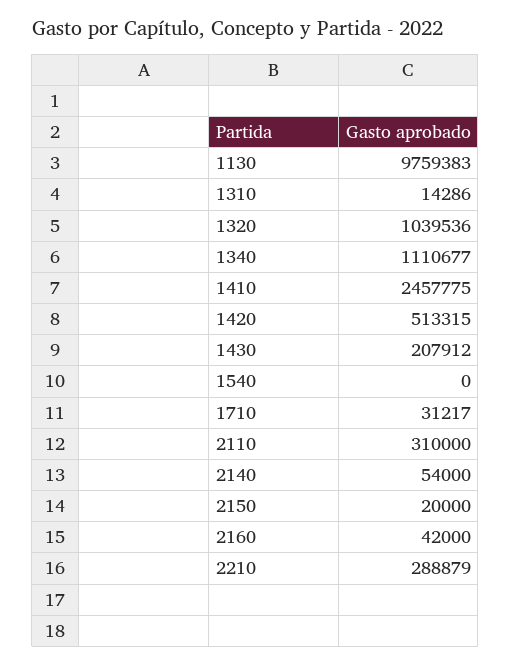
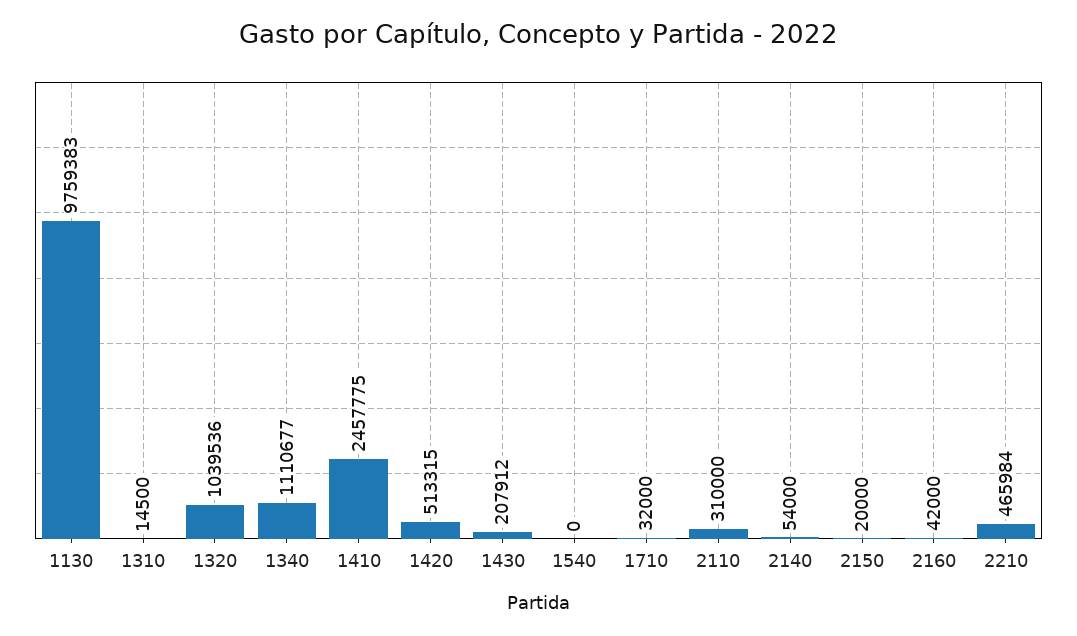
1310: 14286 -> 14500
1710: 31217 -> 32000
2210: 288879 -> 465984

